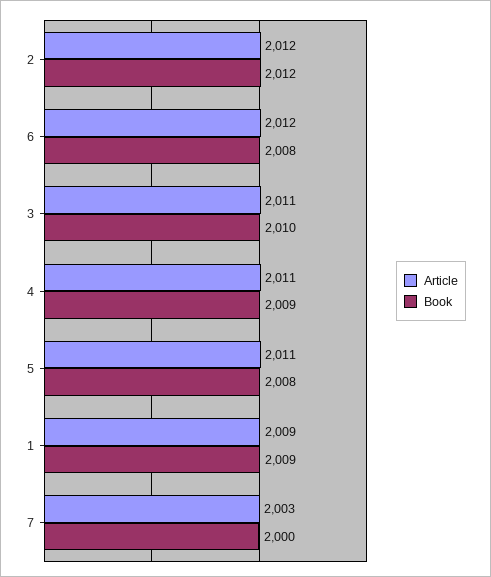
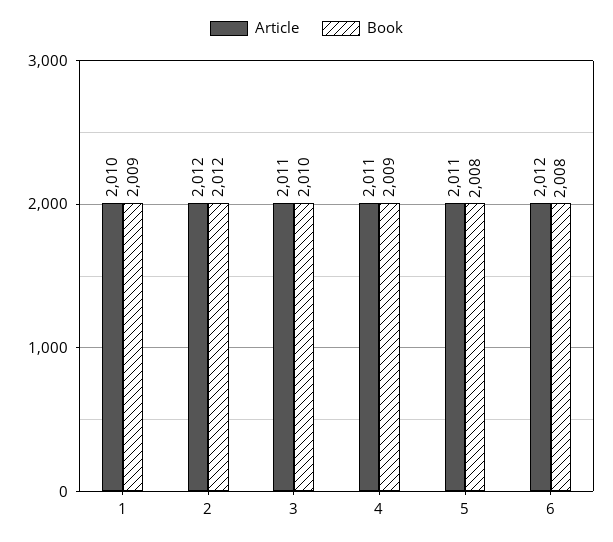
Article, 1: 2009 -> 2010
Article, 7: 2003 -> none
Book, 7: 2000 -> none

